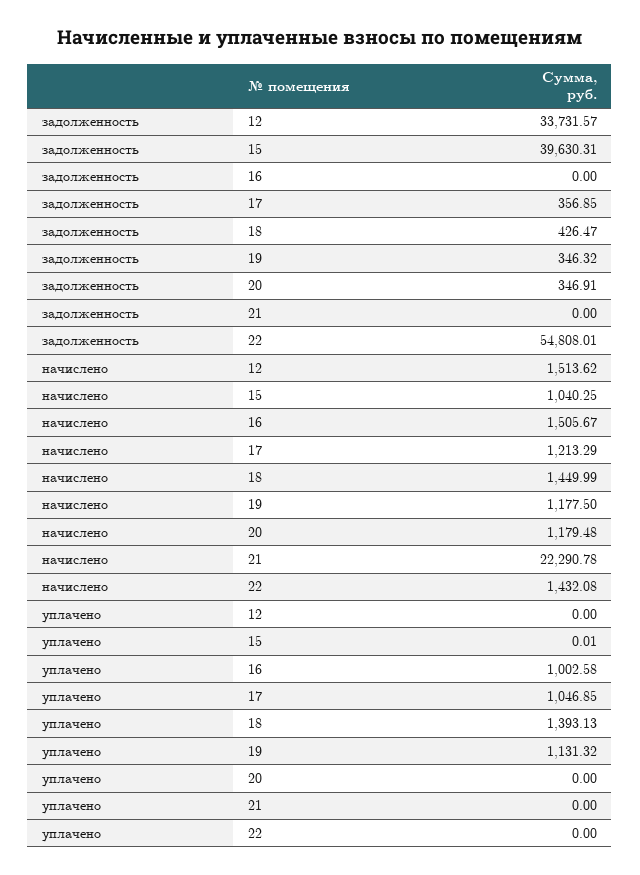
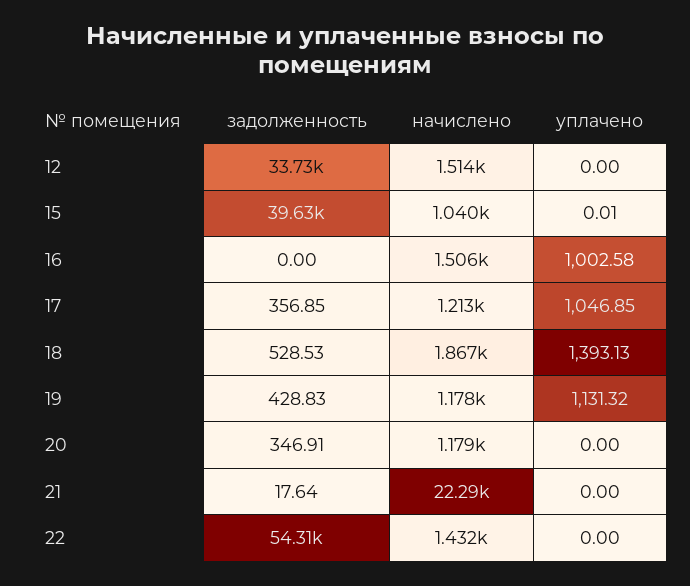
задолженность, 18: 426.47 -> 528.53
задолженность, 19: 346.32 -> 428.83
задолженность, 21: 0 -> 17.64
задолженность, 22: 54808.01 -> 54310
начислено, 18: 1449.99 -> 1867

